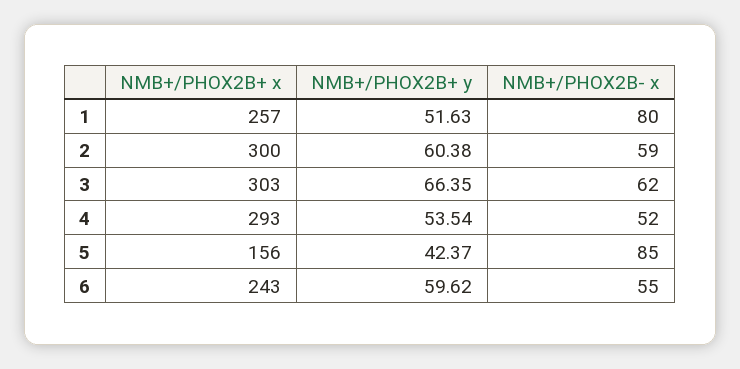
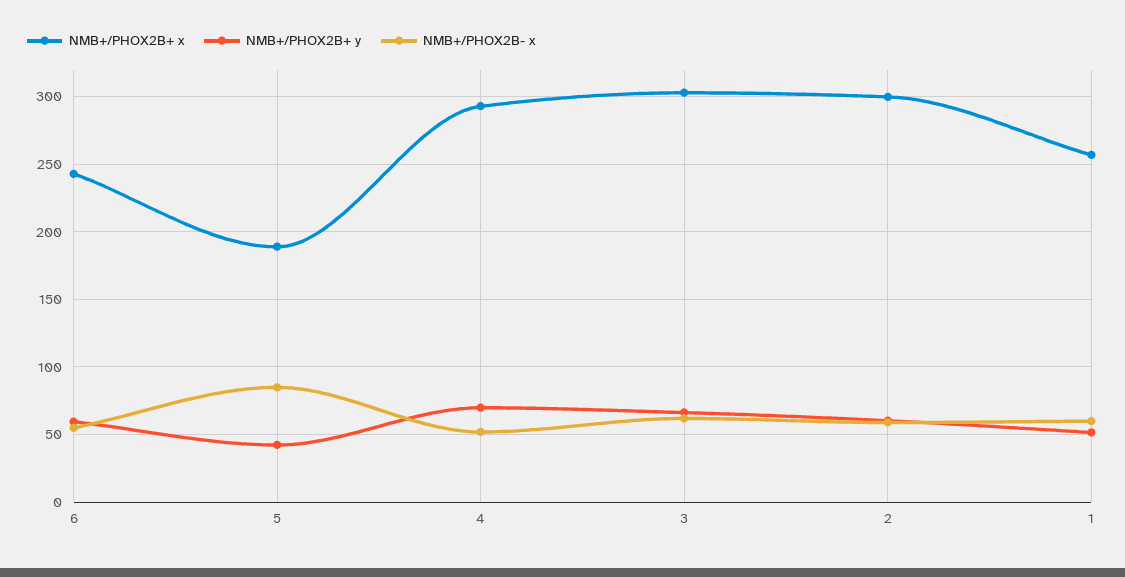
NMB+/PHOX2B- x, 1: 80 -> 60
NMB+/PHOX2B+ y, 4: 53.54 -> 70
NMB+/PHOX2B+ x, 5: 156 -> 190

